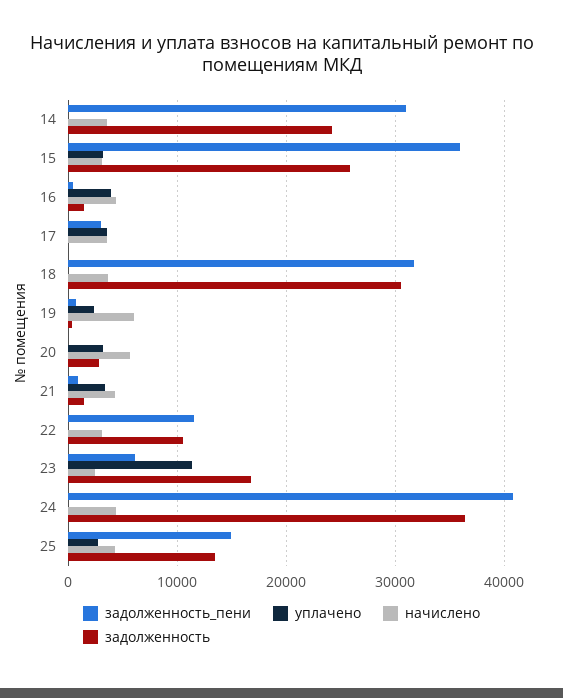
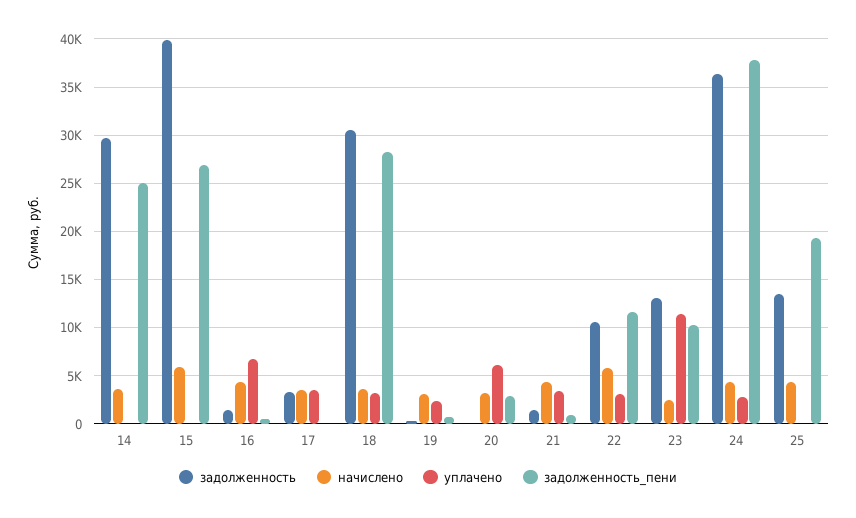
задолженность_пени, 14: 31000 -> 25000
задолженность, 14: 24000 -> 30000
задолженность_пени, 15: 36000 -> 27000
уплачено, 15: 3000 -> 0
начислено, 15: 3000 -> 6000
задолженность, 15: 26000 -> 40000
уплачено, 16: 4000 -> 7000
задолженность_пени, 17: 3000 -> 0
задолженность, 17: 0 -> 3000
задолженность_пени, 18: 32000 -> 28000
уплачено, 18: 0 -> 3000
начислено, 19: 6000 -> 3000
задолженность_пени, 20: 0 -> 3000
уплачено, 20: 3000 -> 6000
начислено, 20: 6000 -> 3000
задолженность, 20: 3000 -> 0
уплачено, 22: 0 -> 3000
начислено, 22: 3000 -> 6000
задолженность_пени, 23: 6000 -> 10000
задолженность, 23: 17000 -> 13000
задолженность_пени, 24: 41000 -> 38000
уплачено, 24: 0 -> 3000
задолженность_пени, 25: 15000 -> 19000
уплачено, 25: 3000 -> 0

